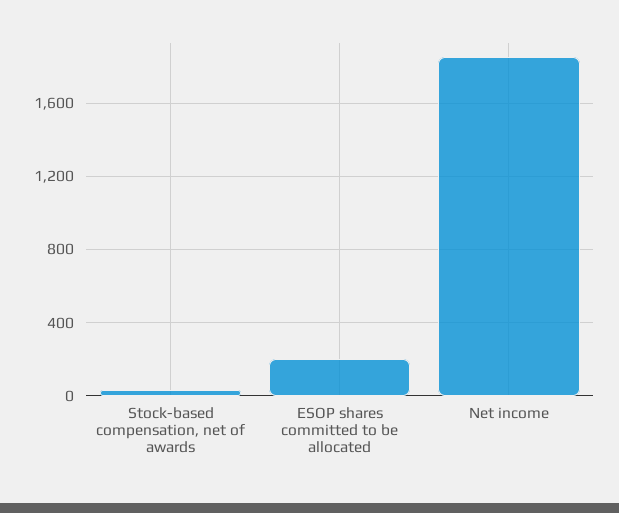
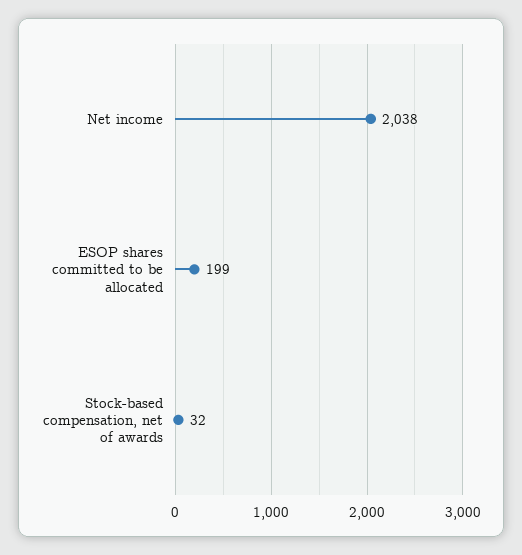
Net income: 1850 -> 2038

